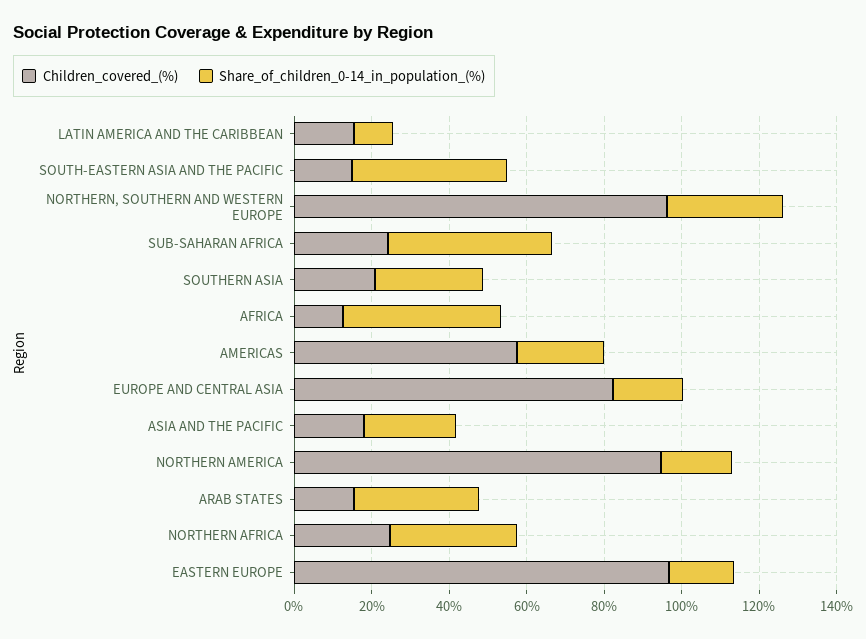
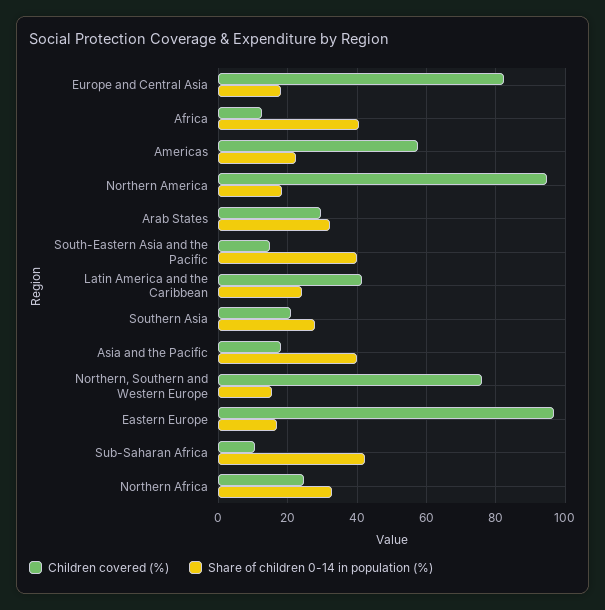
Children_covered_(%), LATIN AMERICA AND THE CARIBBEAN: 15 -> 42
Share_of_children_0-14_in_population_(%), LATIN AMERICA AND THE CARIBBEAN: 10 -> 24
Children_covered_(%), NORTHERN, SOUTHERN AND WESTERN EUROPE: 95 -> 76
Share_of_children_0-14_in_population_(%), NORTHERN, SOUTHERN AND WESTERN EUROPE: 30 -> 16
Children_covered_(%), SUB-SAHARAN AFRICA: 25 -> 10
Share_of_children_0-14_in_population_(%), ASIA AND THE PACIFIC: 25 -> 40
Children_covered_(%), ARAB STATES: 15 -> 30

